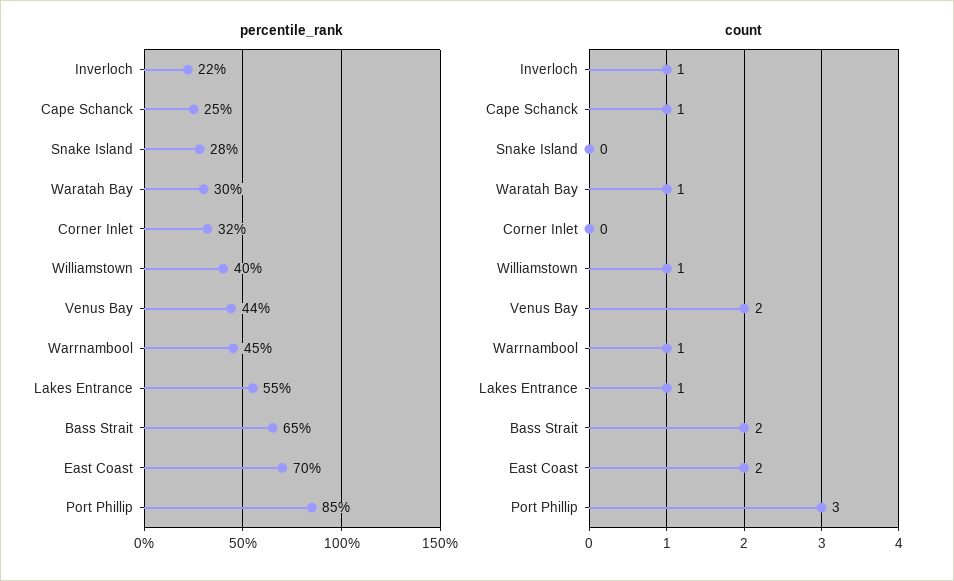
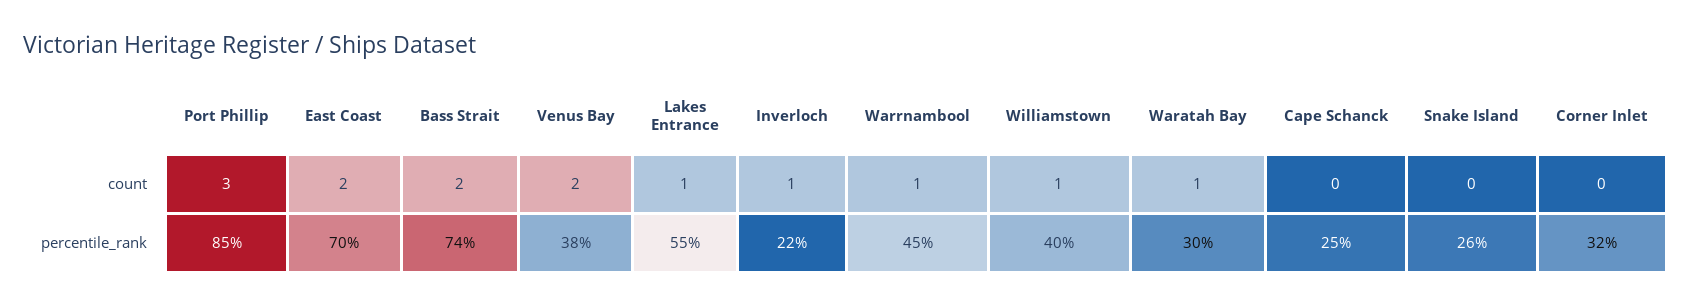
percentile_rank, Snake Island: 28 -> 26
percentile_rank, Venus Bay: 44 -> 38
percentile_rank, Bass Strait: 65 -> 74
count, Cape Schanck: 1 -> 0

